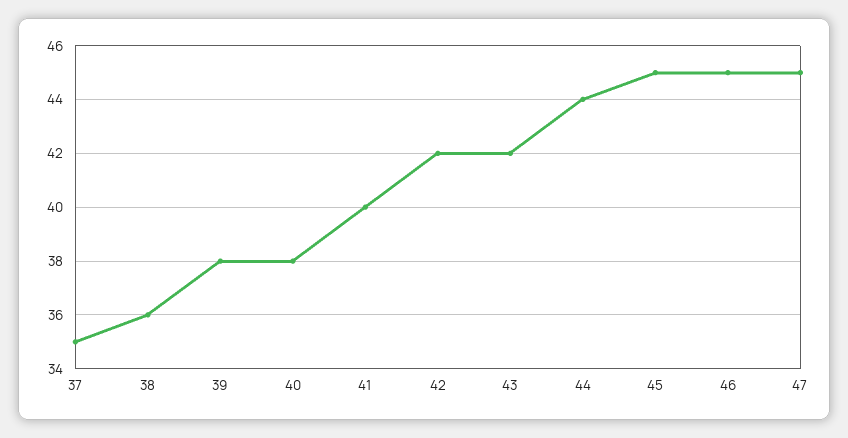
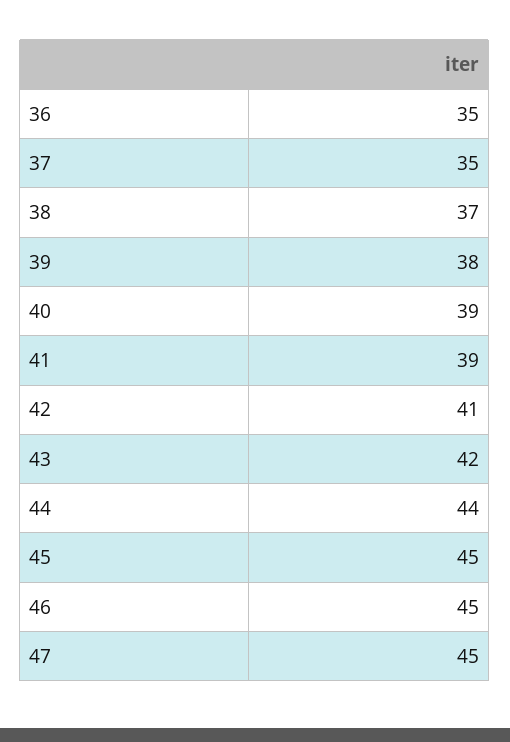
38: 36 -> 37
40: 38 -> 39
41: 40 -> 39
42: 42 -> 41
36: none -> 35

